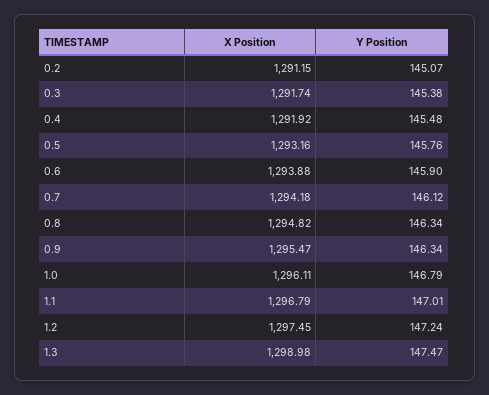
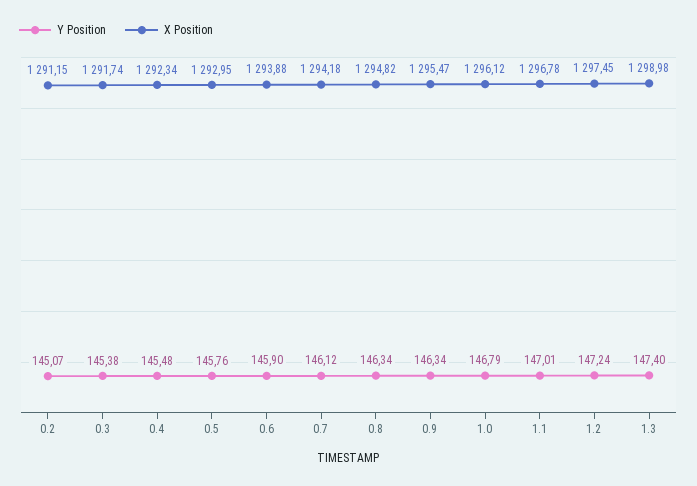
X Position, 0.4: 1291.92 -> 1292.34
X Position, 0.5: 1293.16 -> 1292.95
X Position, 1.0: 1296.11 -> 1296.12
X Position, 1.1: 1296.79 -> 1296.78
Y Position, 1.3: 147.47 -> 147.4

